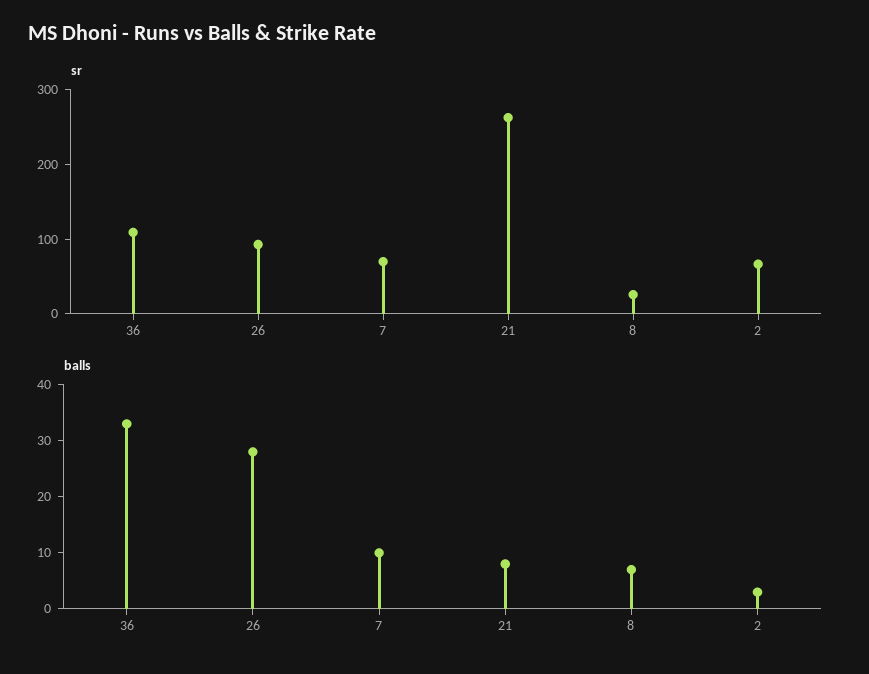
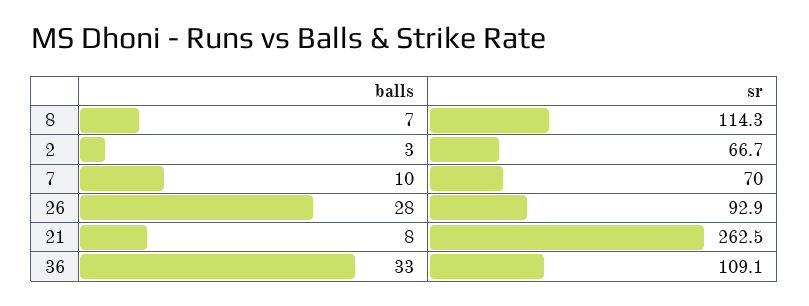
sr, 8: 20 -> 114.3

